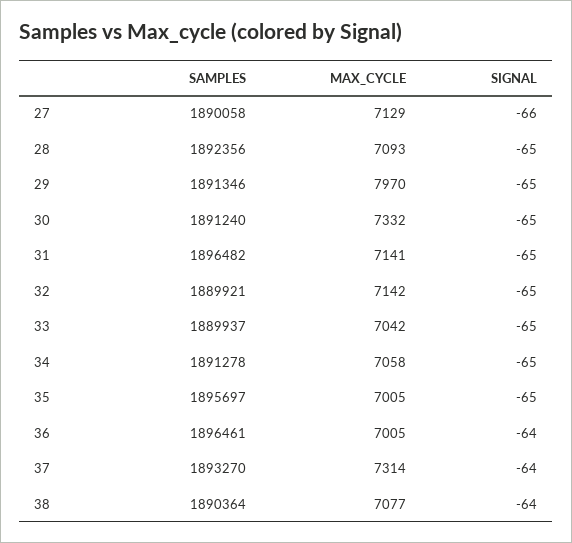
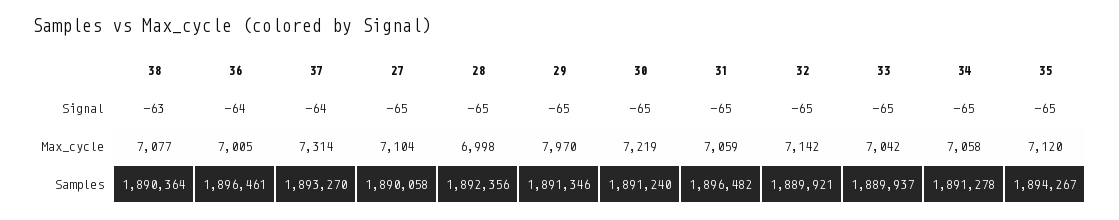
MAX_CYCLE, 27: 7129 -> 7104
SIGNAL, 27: -66 -> -65
MAX_CYCLE, 28: 7093 -> 6998
MAX_CYCLE, 30: 7332 -> 7219
MAX_CYCLE, 31: 7141 -> 7059
SAMPLES, 35: 1895697 -> 1894267
MAX_CYCLE, 35: 7005 -> 7120
SIGNAL, 38: -64 -> -63

